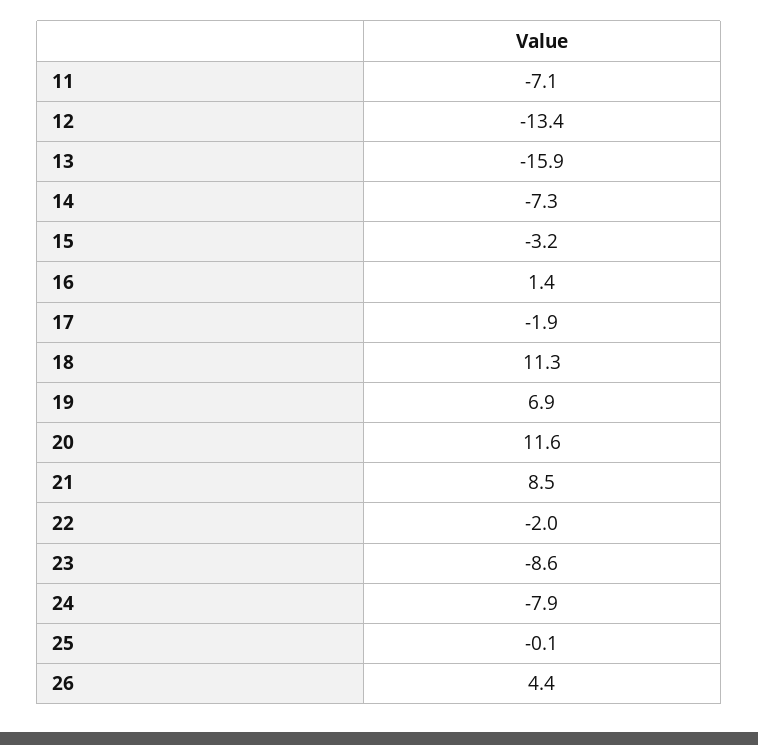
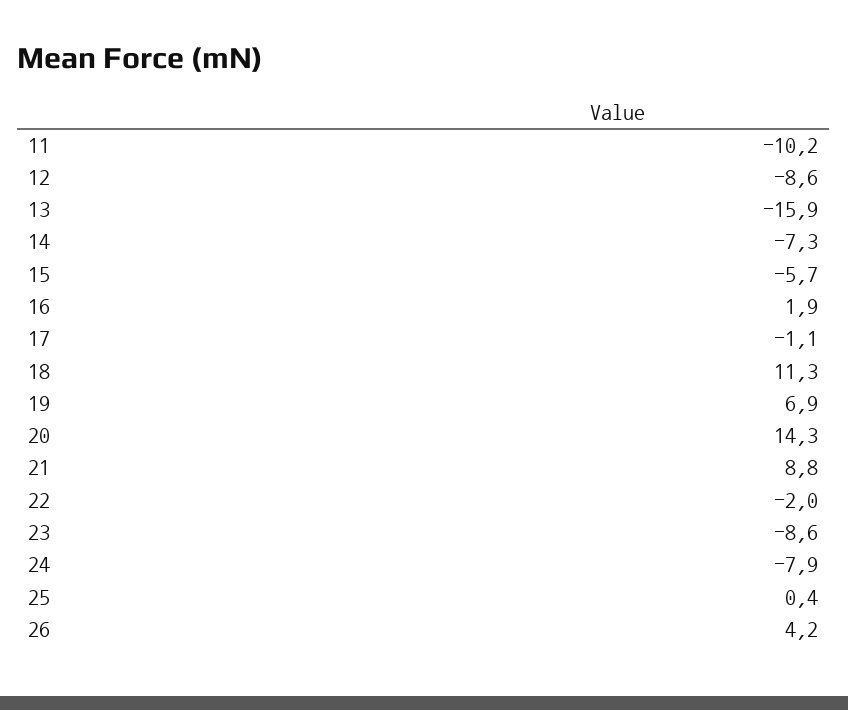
11: -7.1 -> -10.2
12: -13.4 -> -8.6
15: -3.2 -> -5.7
16: 1.4 -> 1.9
17: -1.9 -> -1.1
20: 11.6 -> 14.3
21: 8.5 -> 8.8
25: -0.1 -> 0.4
26: 4.4 -> 4.2

